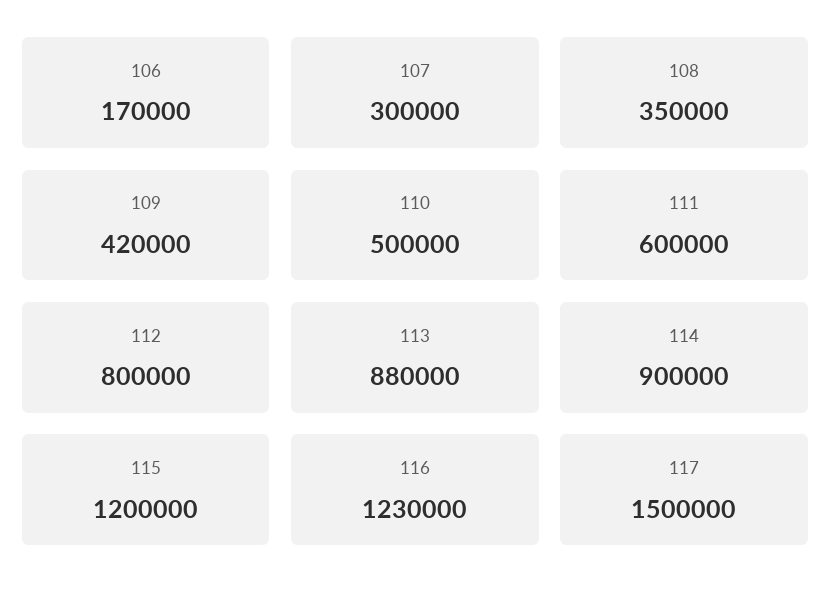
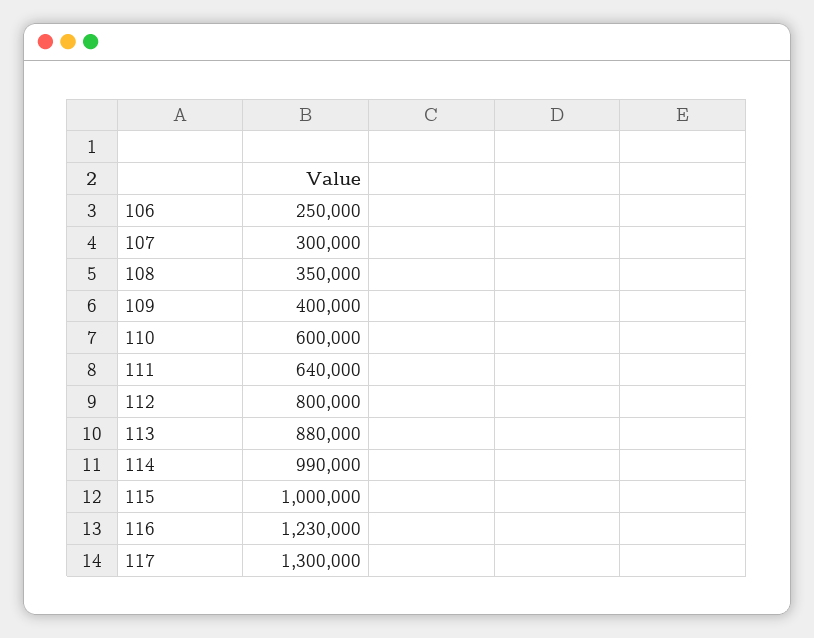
106: 170000 -> 250000
109: 420000 -> 400000
110: 500000 -> 600000
111: 600000 -> 640000
114: 900000 -> 990000
115: 1200000 -> 1000000
117: 1500000 -> 1300000

